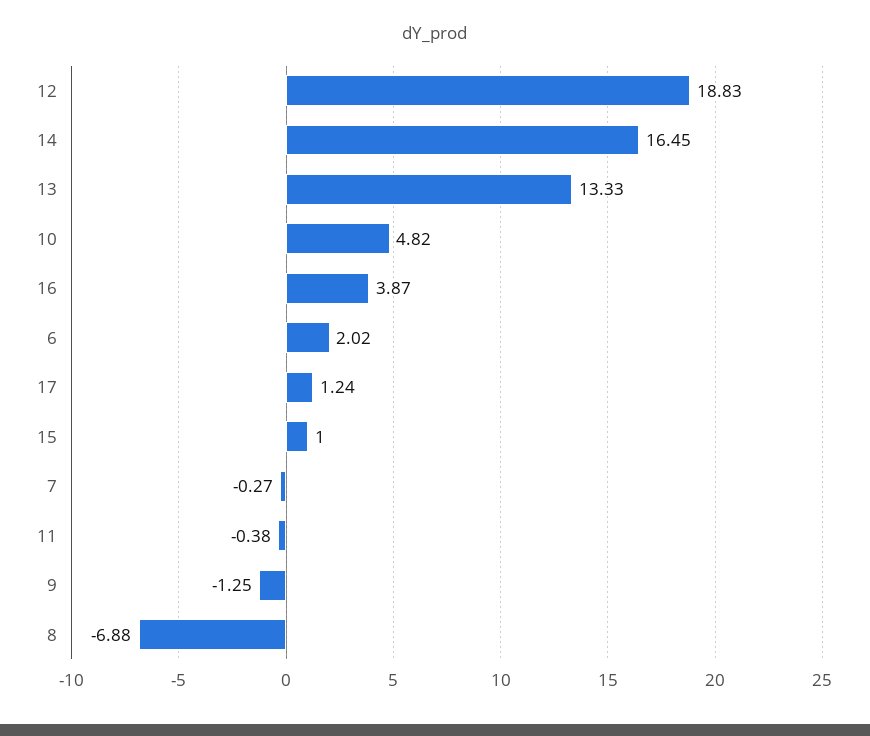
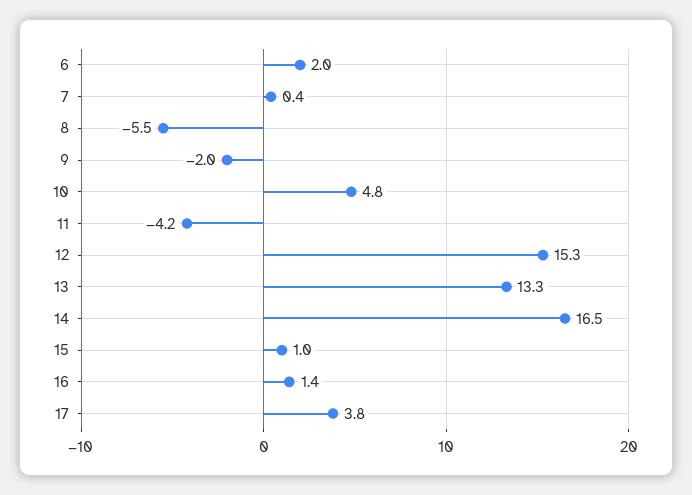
12: 18.83 -> 15.3
16: 3.87 -> 1.4
17: 1.24 -> 3.8
7: -0.27 -> 0.4
11: -0.38 -> -4.2
9: -1.25 -> -2
8: -6.88 -> -5.5

